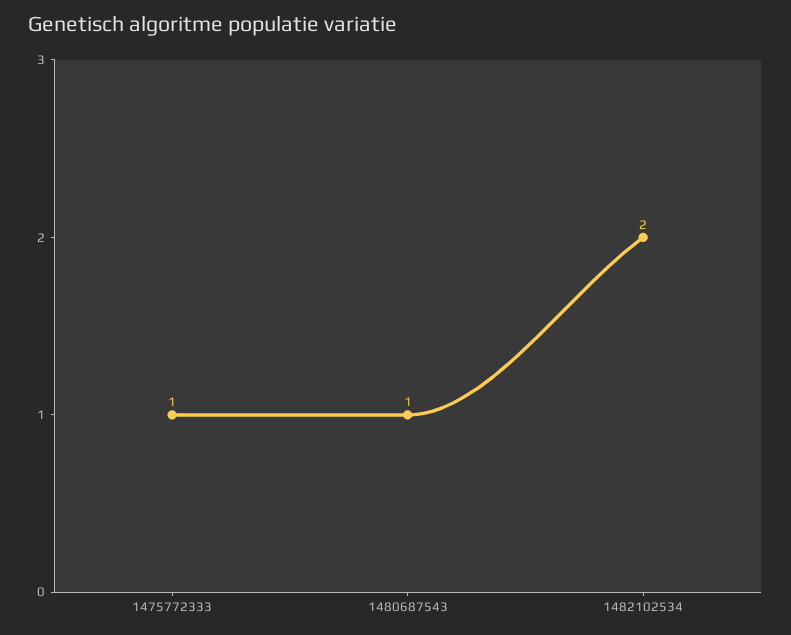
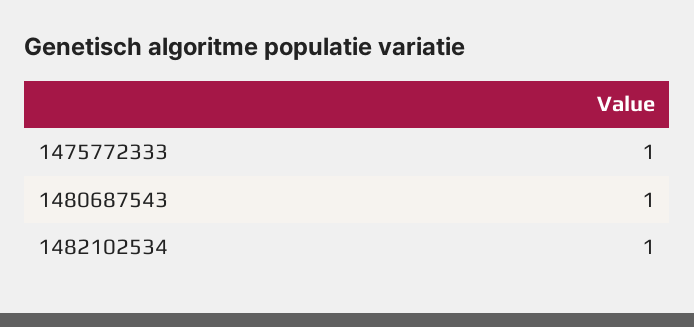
1482102534: 2 -> 1

